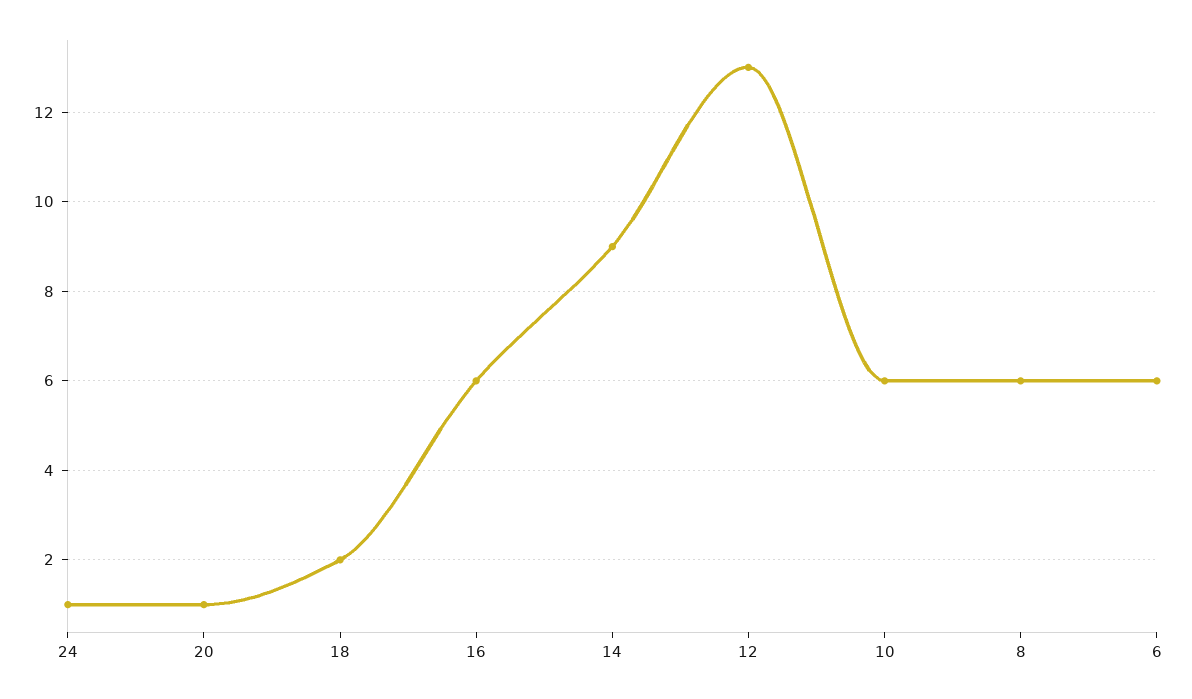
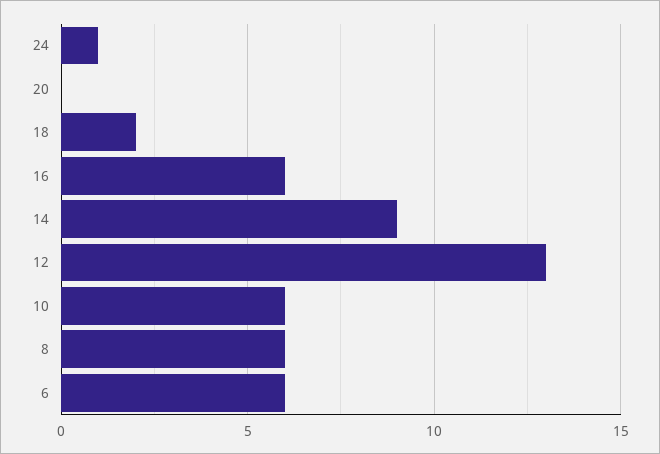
20: 1 -> 0

